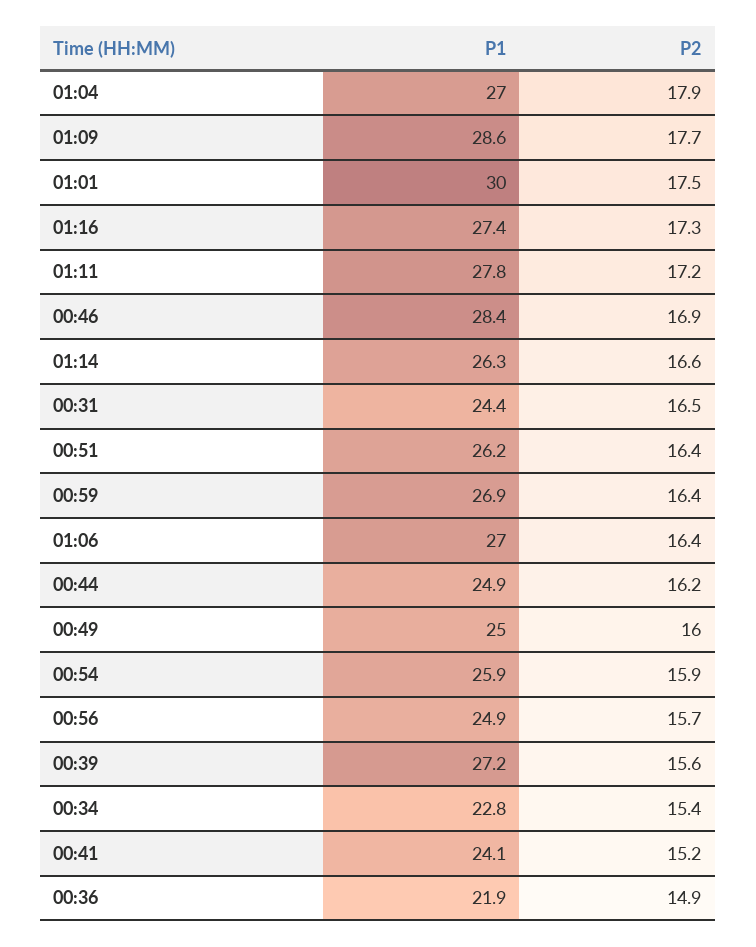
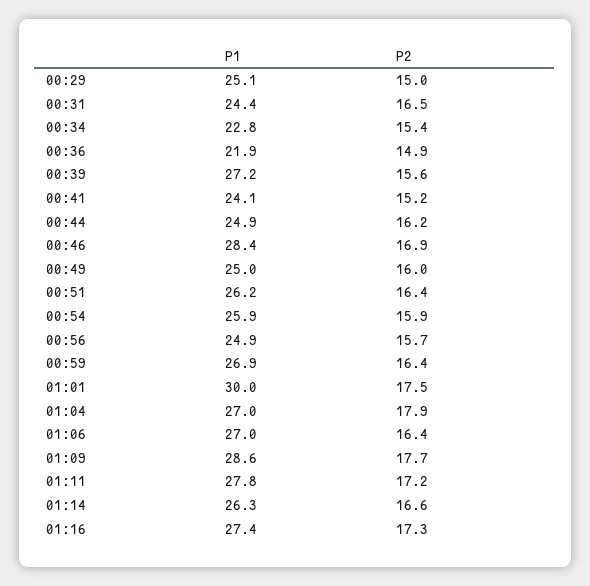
P1, 00:29: none -> 25.1
P2, 00:29: none -> 15

